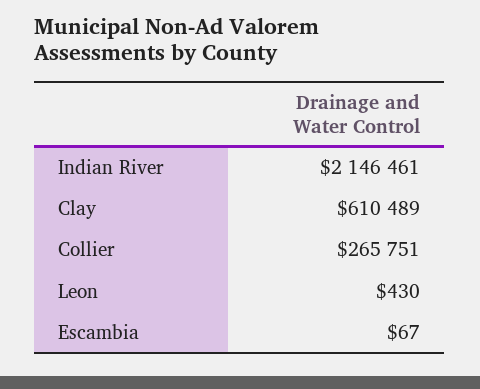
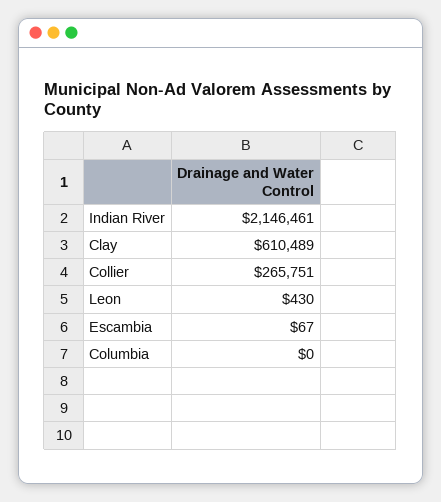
Columbia: none -> 0

